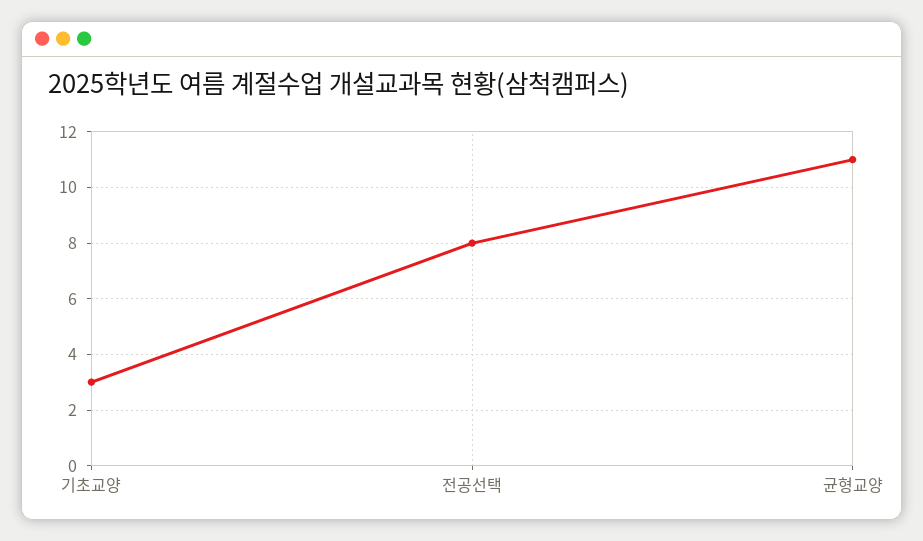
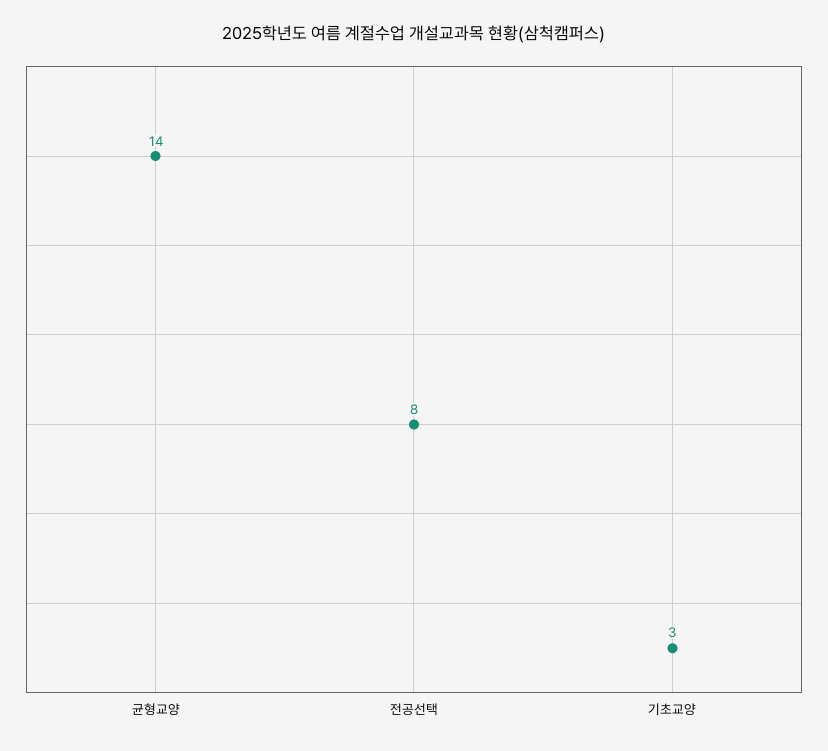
균형교양: 11 -> 14

